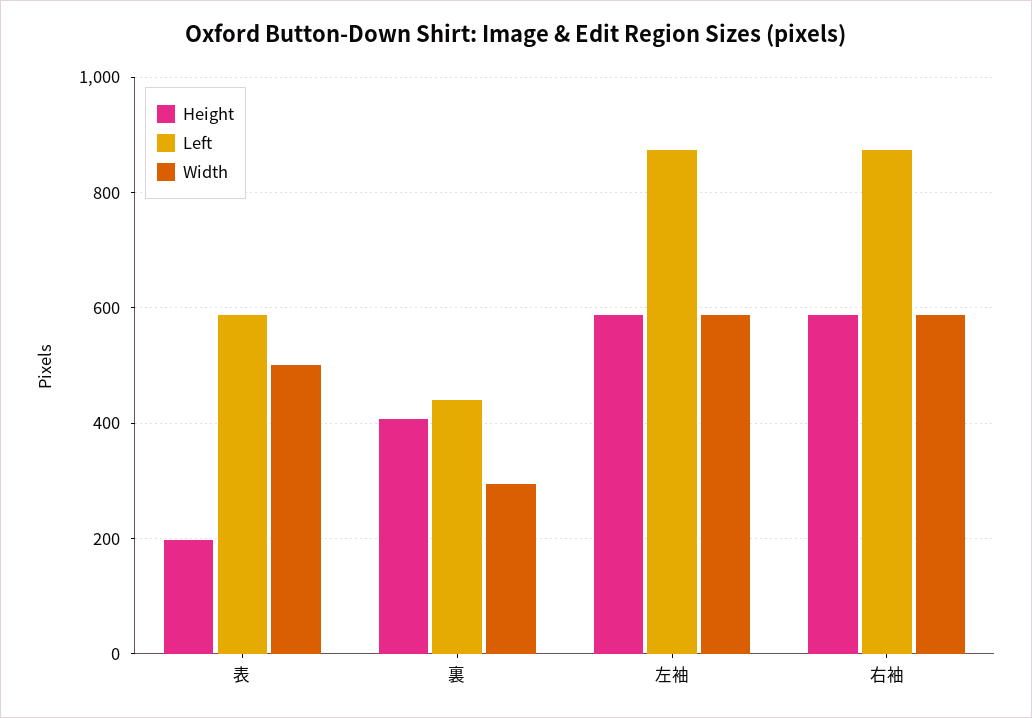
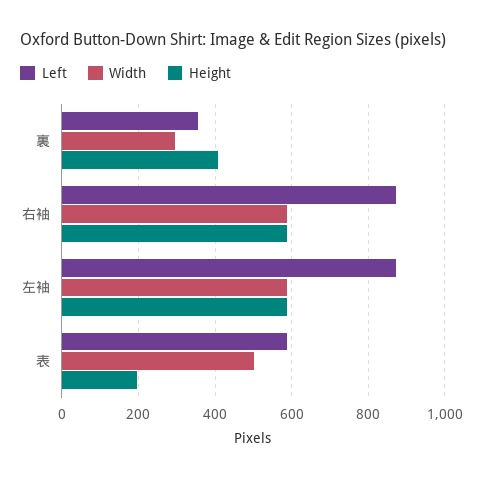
Left, 裏: 440 -> 360

